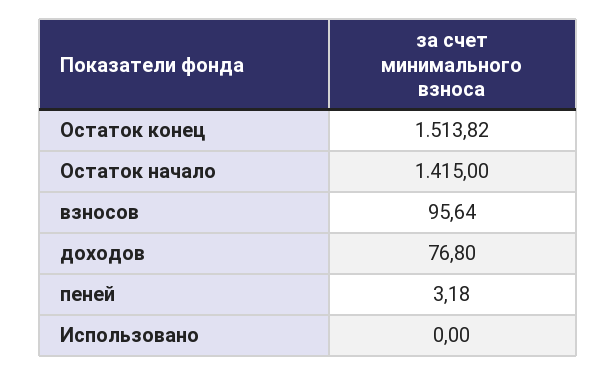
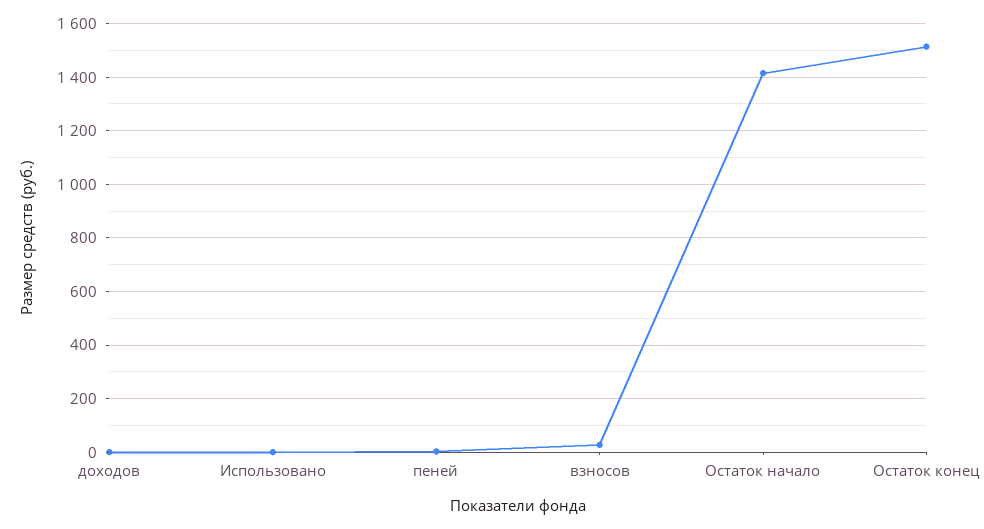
взносов: 95.64 -> 25
доходов: 76.8 -> 0

